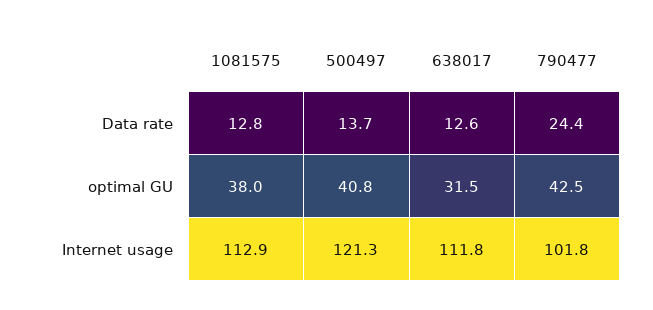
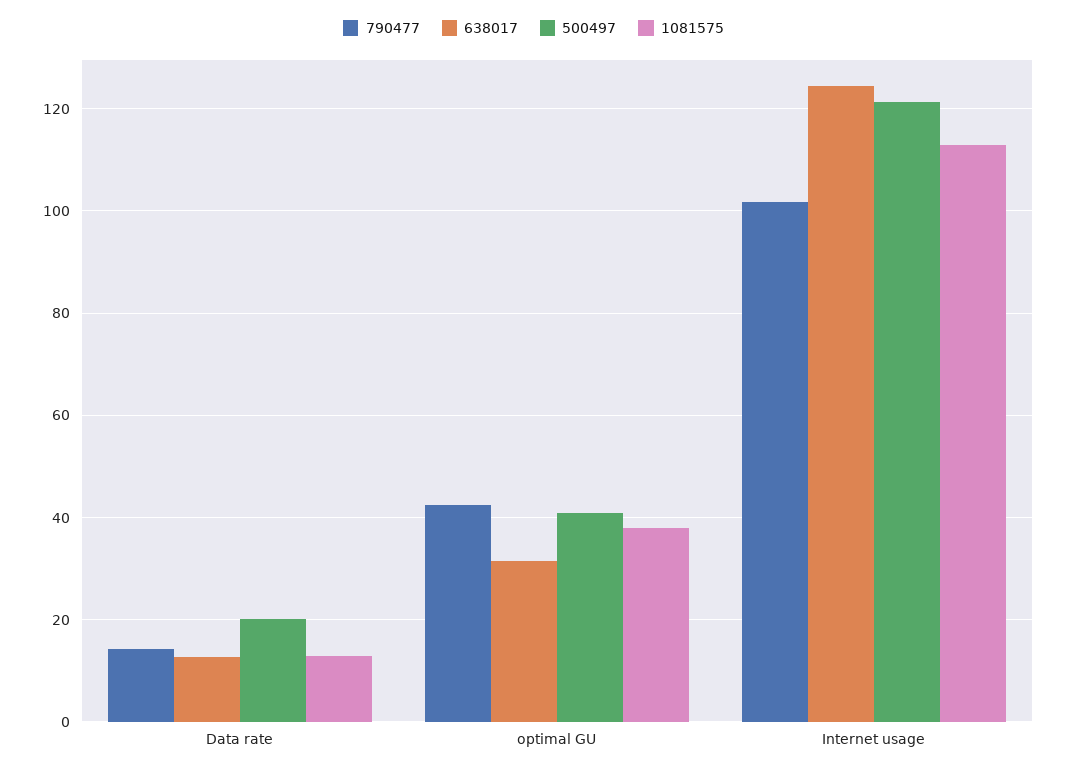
500497, Data rate: 13.7 -> 20
790477, Data rate: 24.4 -> 14
638017, Internet usage: 111.8 -> 124

